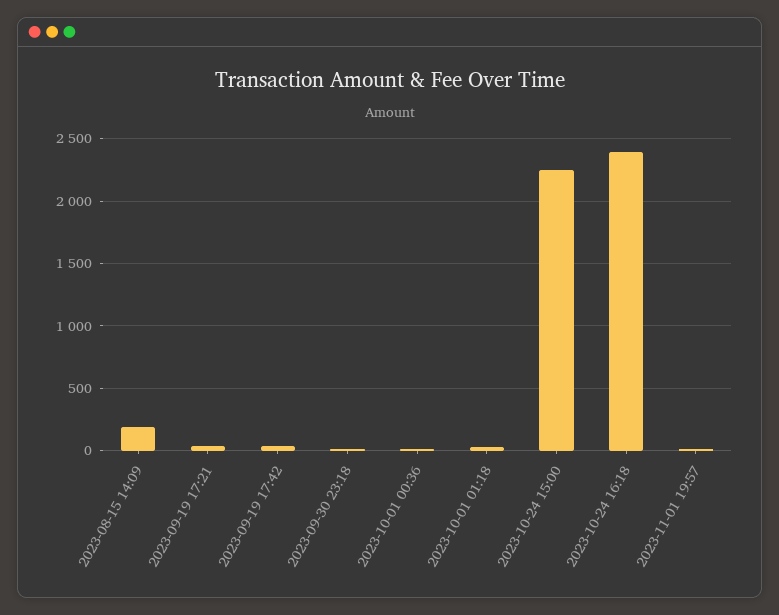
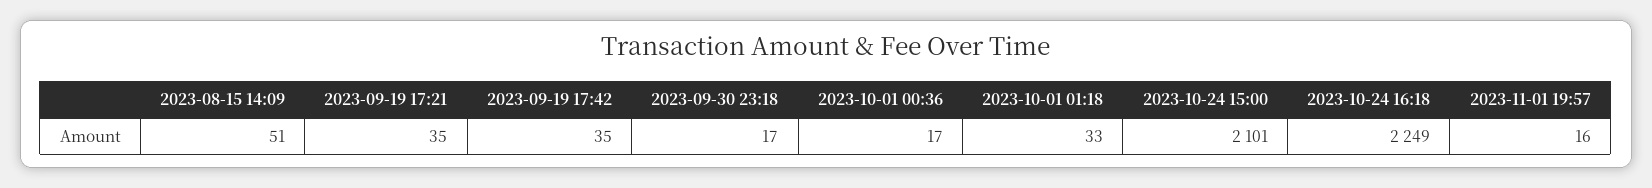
2023-08-15 14:09: 200 -> 51
2023-10-24 15:00: 2250 -> 2101
2023-10-24 16:18: 2400 -> 2249

